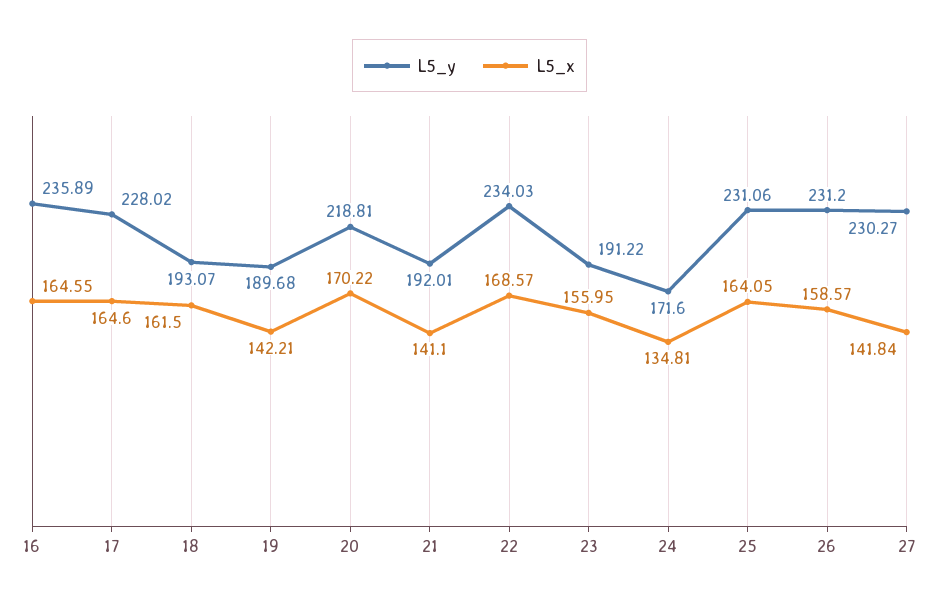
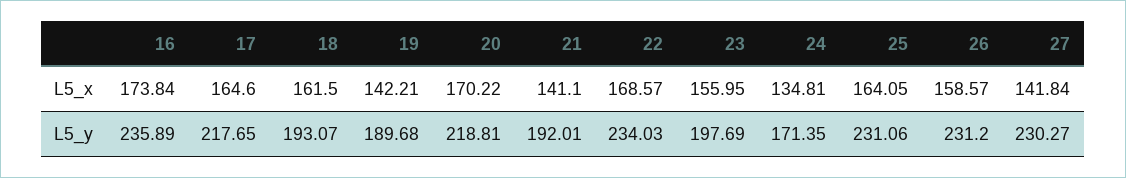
L5_x, 16: 164.55 -> 173.84
L5_y, 17: 228.02 -> 217.65
L5_y, 23: 191.22 -> 197.69
L5_y, 24: 171.6 -> 171.35

